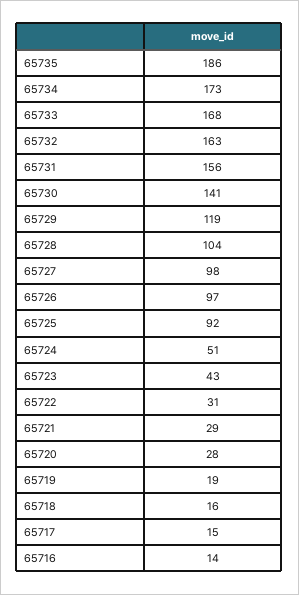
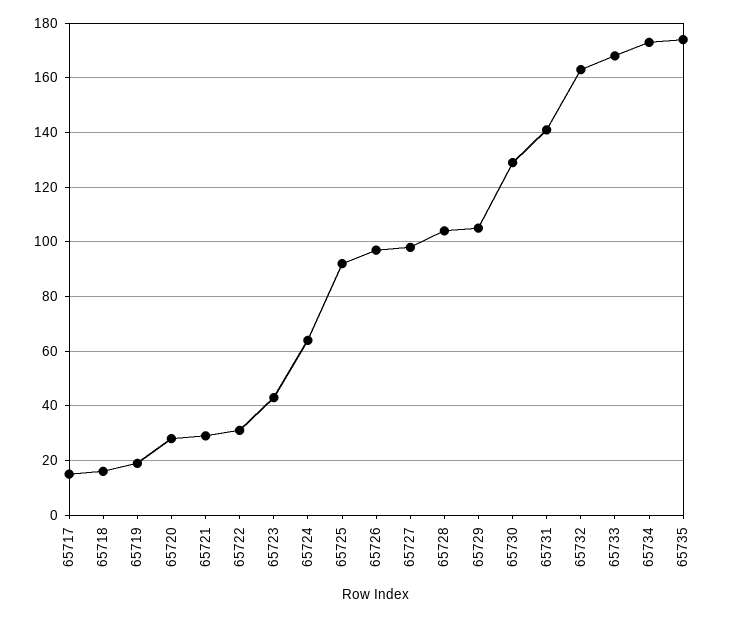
65735: 186 -> 175
65731: 156 -> 140
65730: 141 -> 130
65729: 119 -> 105
65724: 51 -> 65
65716: 14 -> none

